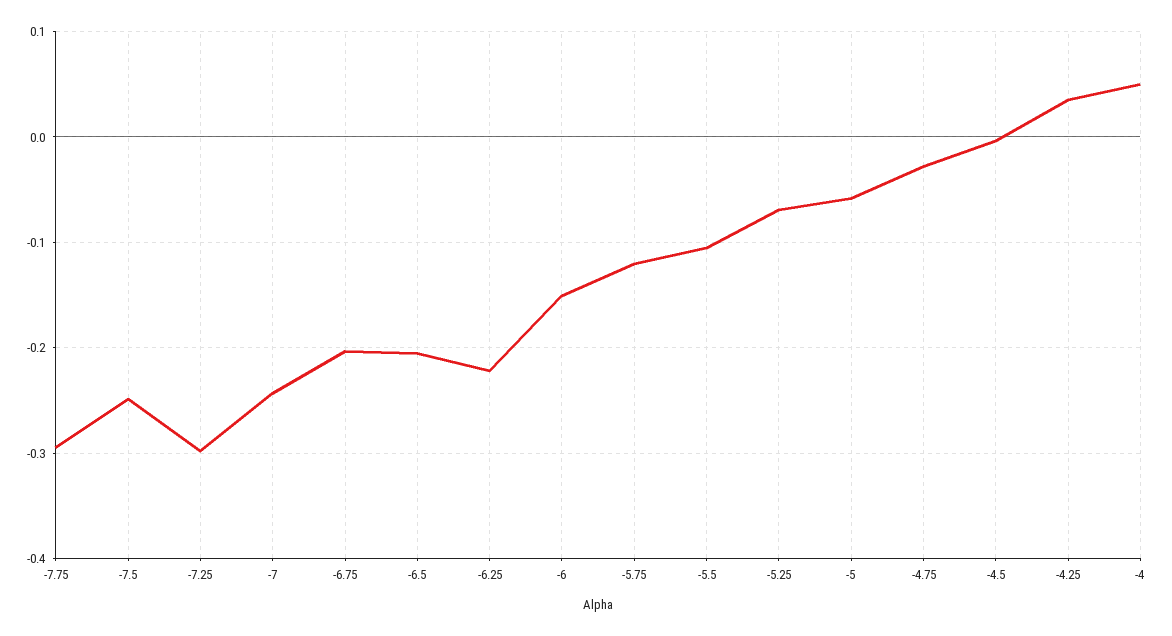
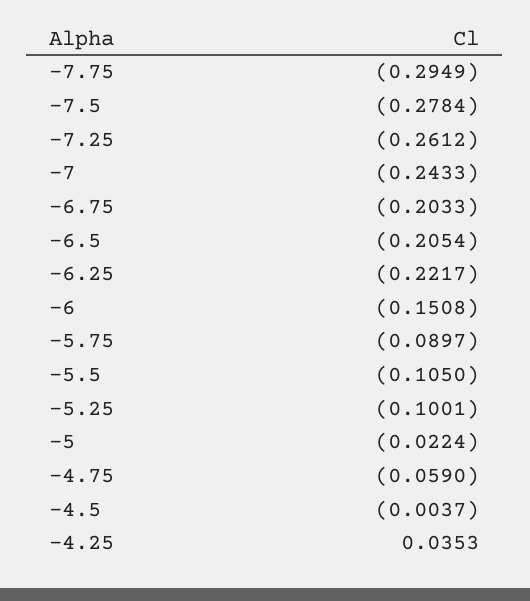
-7.5: -0.25 -> -0.2784
-7.25: -0.3 -> -0.2612
-5.75: -0.12 -> -0.0897
-5.25: -0.07 -> -0.1001
-5: -0.06 -> -0.0224
-4.75: -0.03 -> -0.059
-4: 0.05 -> none

